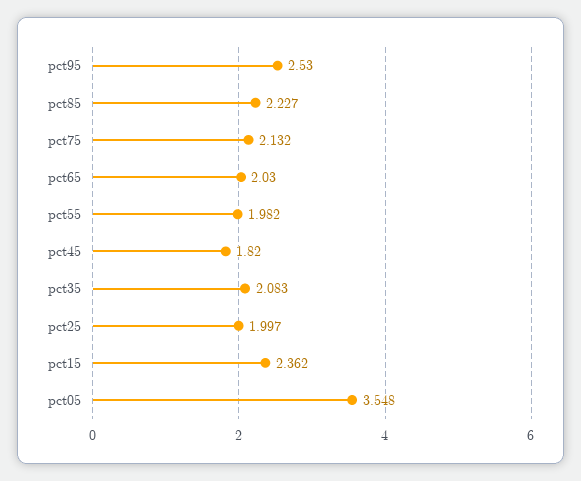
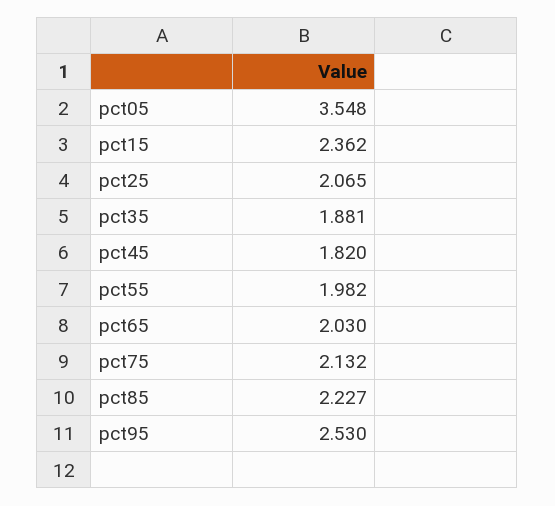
pct35: 2.083 -> 1.881
pct25: 1.997 -> 2.065

